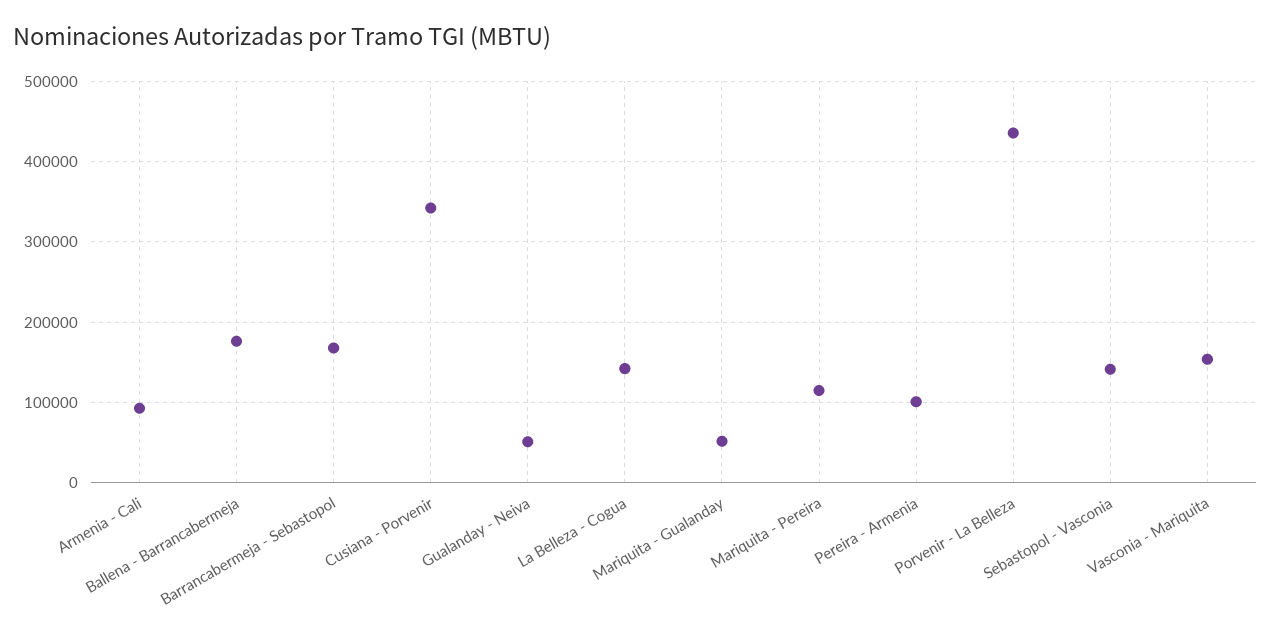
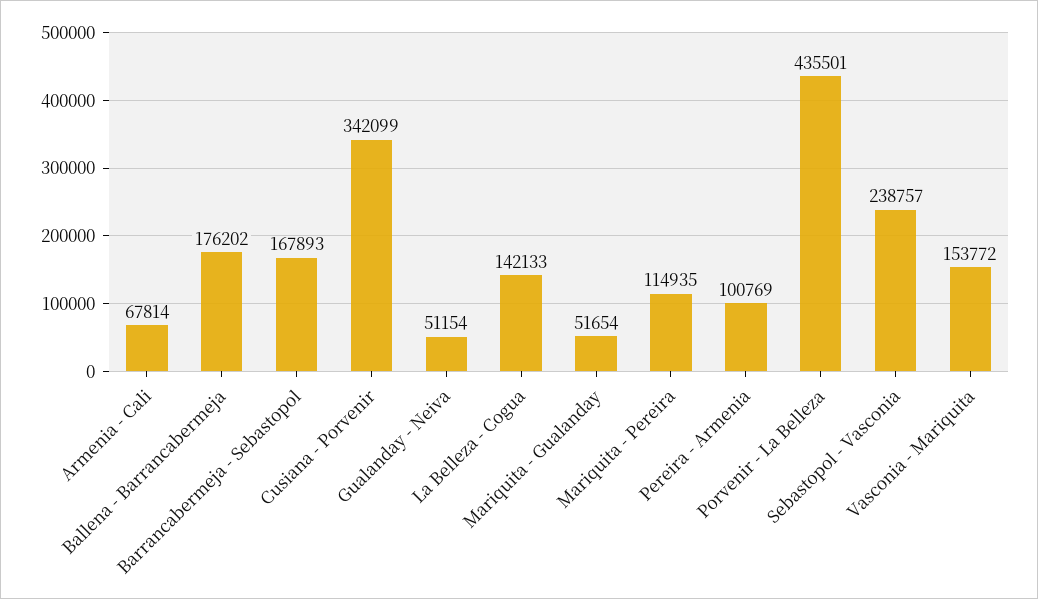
Armenia - Cali: 90000 -> 67814
Sebastopol - Vasconia: 140000 -> 238757

